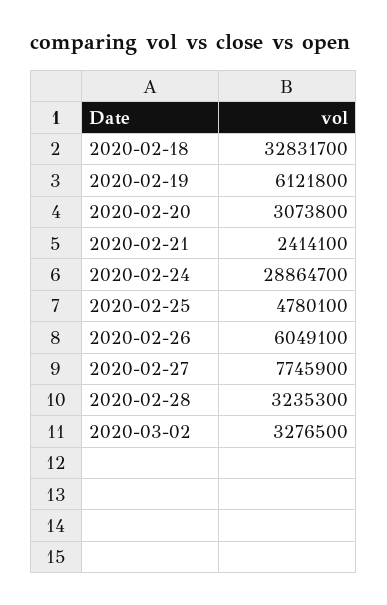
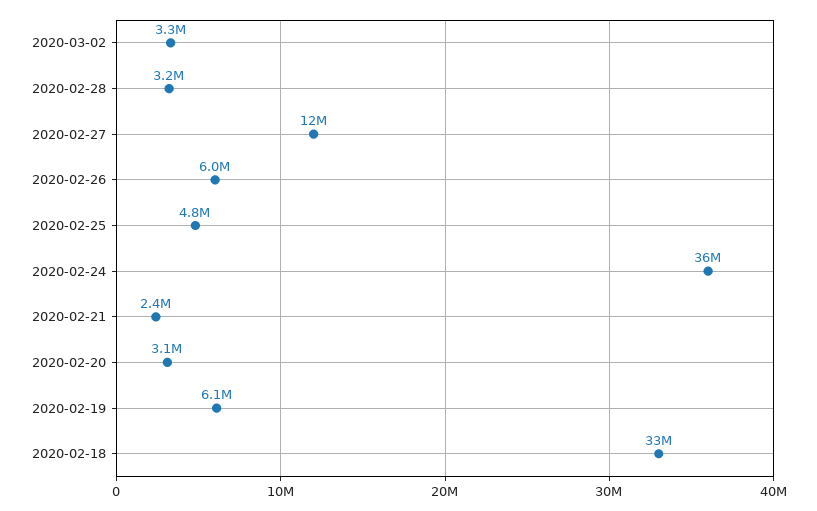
2020-02-24: 28864700 -> 36000000
2020-02-27: 7745900 -> 12000000

